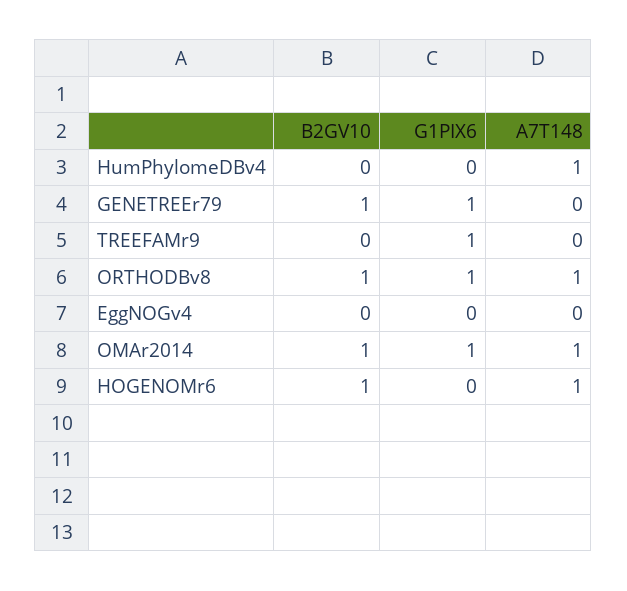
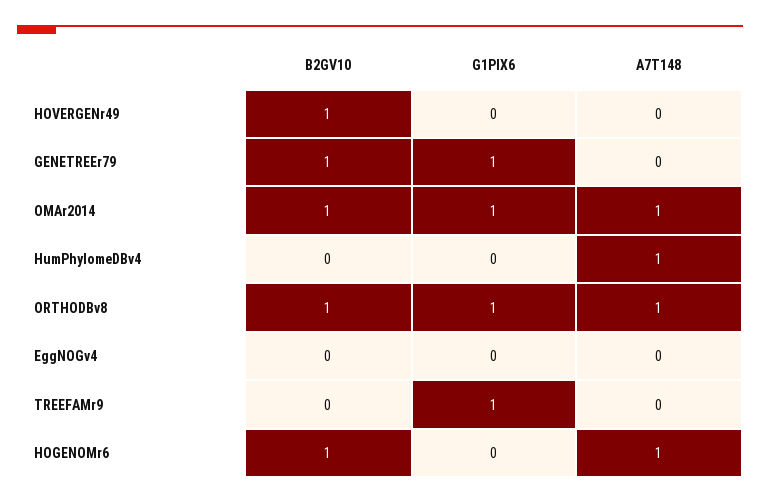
B2GV10, HOVERGENr49: none -> 1
G1PIX6, HOVERGENr49: none -> 0
A7T148, HOVERGENr49: none -> 0

